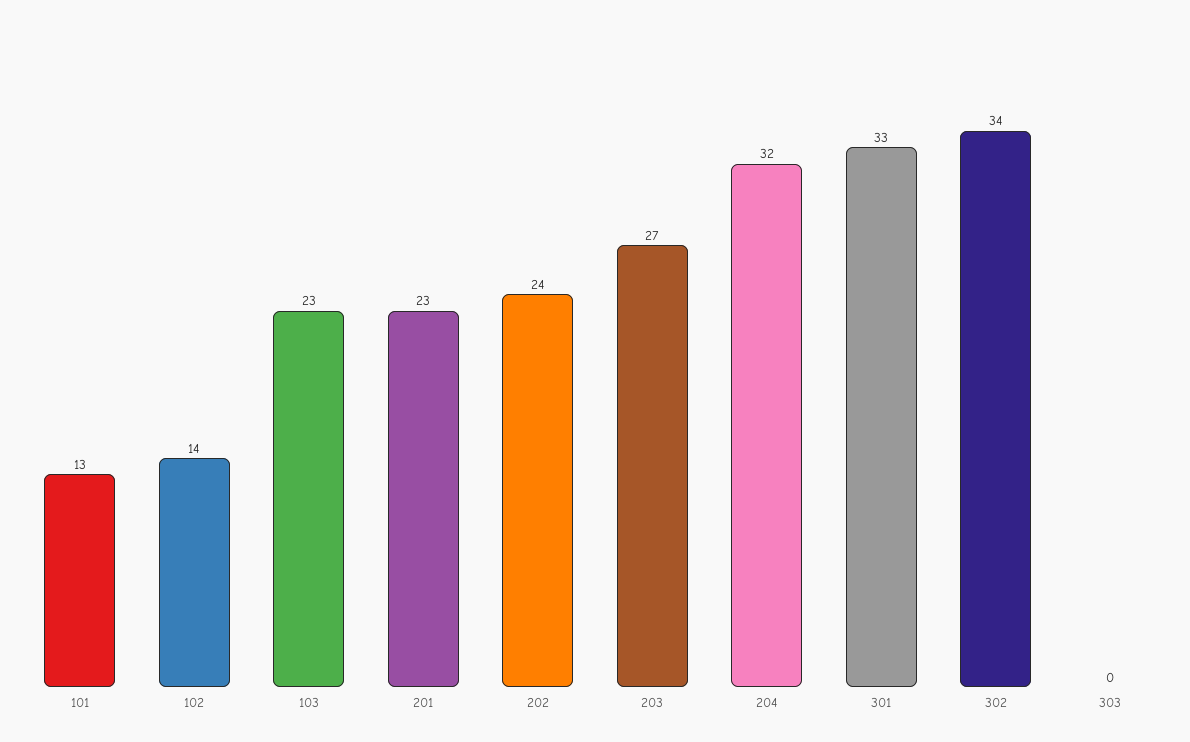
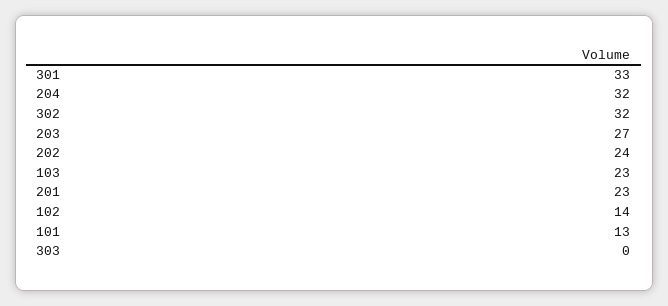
302: 34 -> 32

